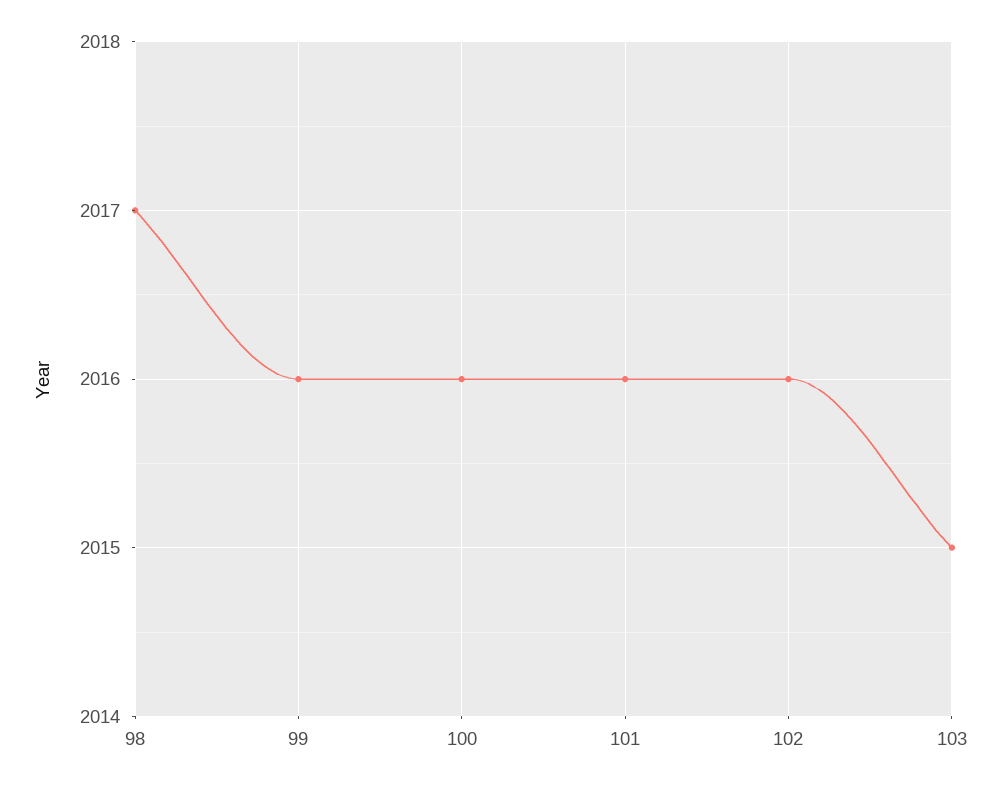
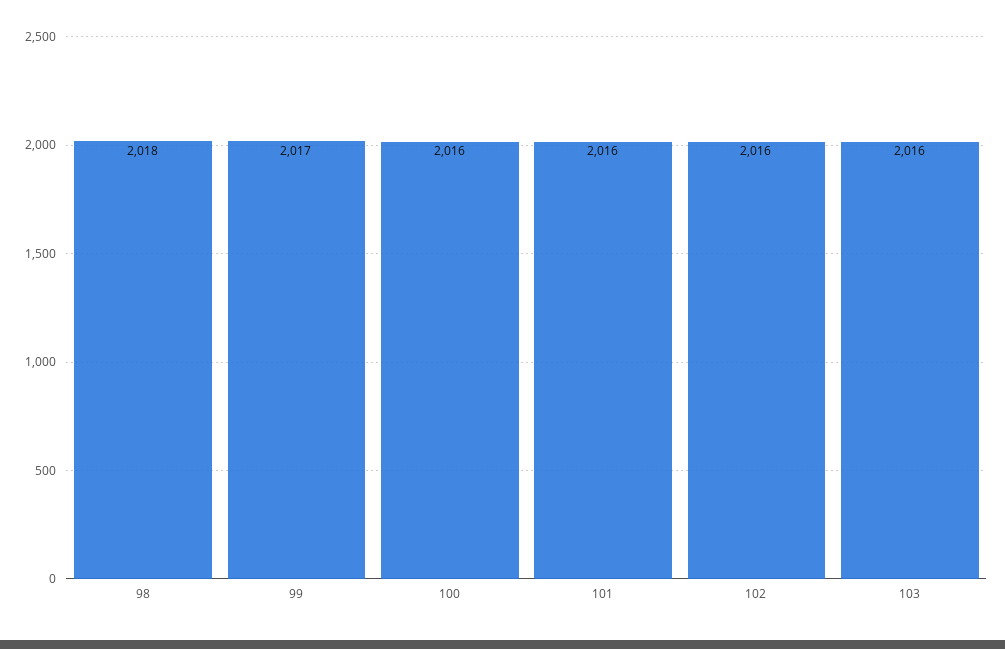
98: 2017 -> 2018
99: 2016 -> 2017
103: 2015 -> 2016

